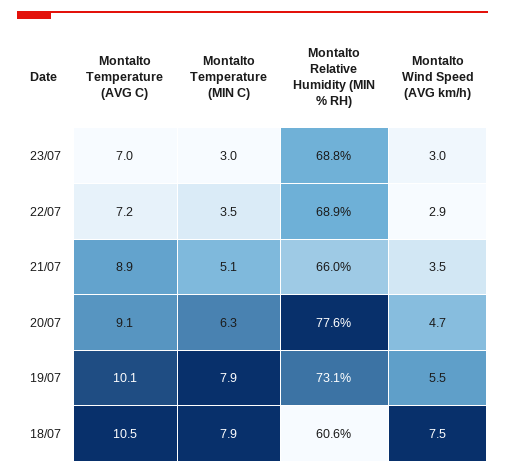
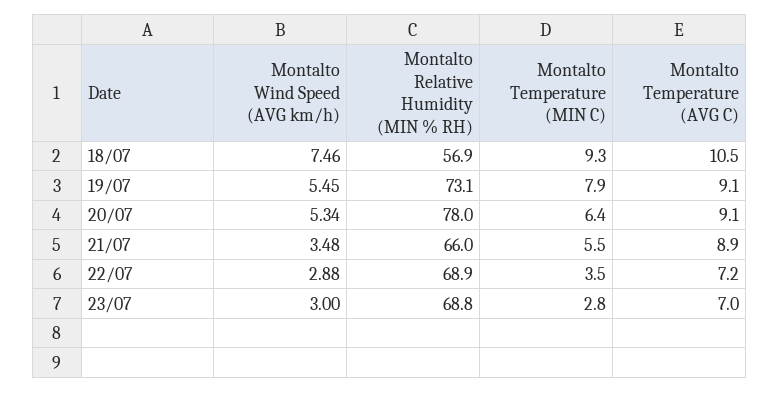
Montalto Temperature (MIN C), 23/07: 3 -> 2.8
Montalto Temperature (MIN C), 21/07: 5.1 -> 5.5
Montalto Temperature (MIN C), 20/07: 6.3 -> 6.4
Montalto Relative Humidity (MIN % RH), 20/07: 77.6 -> 78
Montalto Wind Speed (AVG km/h), 20/07: 4.7 -> 5.34
Montalto Temperature (AVG C), 19/07: 10.1 -> 9.1
Montalto Temperature (MIN C), 18/07: 7.9 -> 9.3
Montalto Relative Humidity (MIN % RH), 18/07: 60.6 -> 56.9

